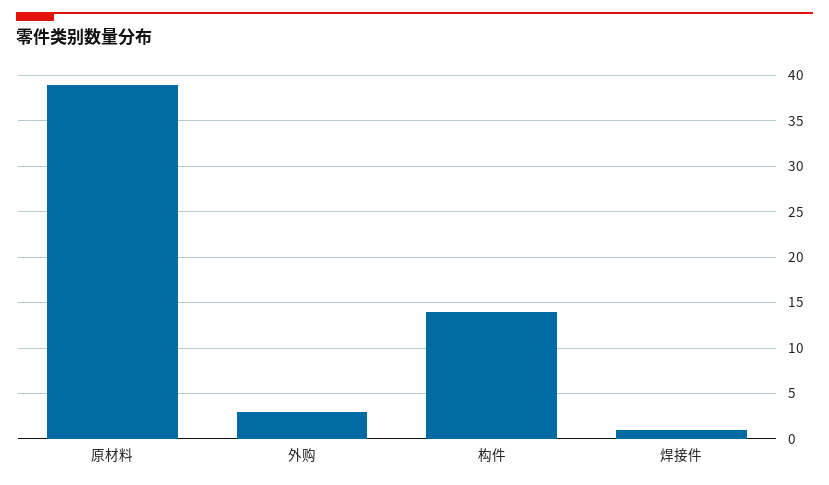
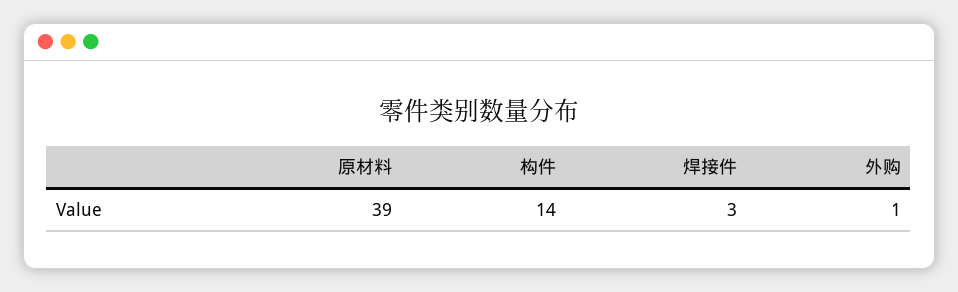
外购: 3 -> 1
焊接件: 1 -> 3

